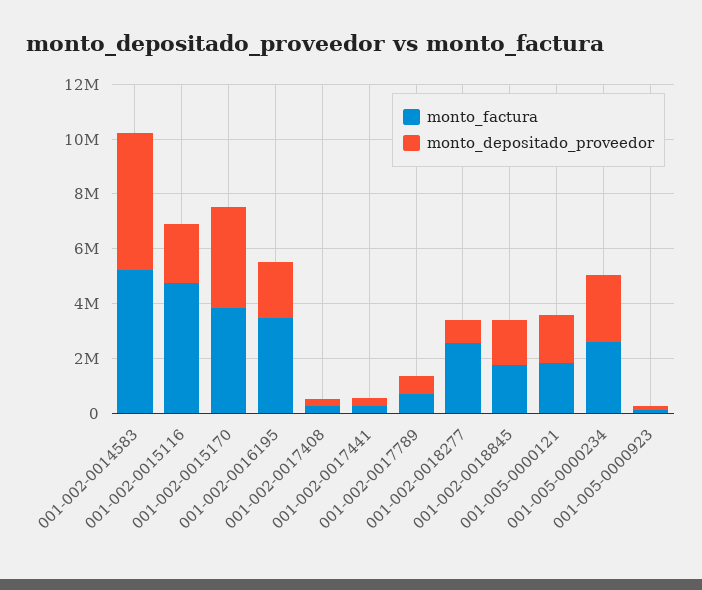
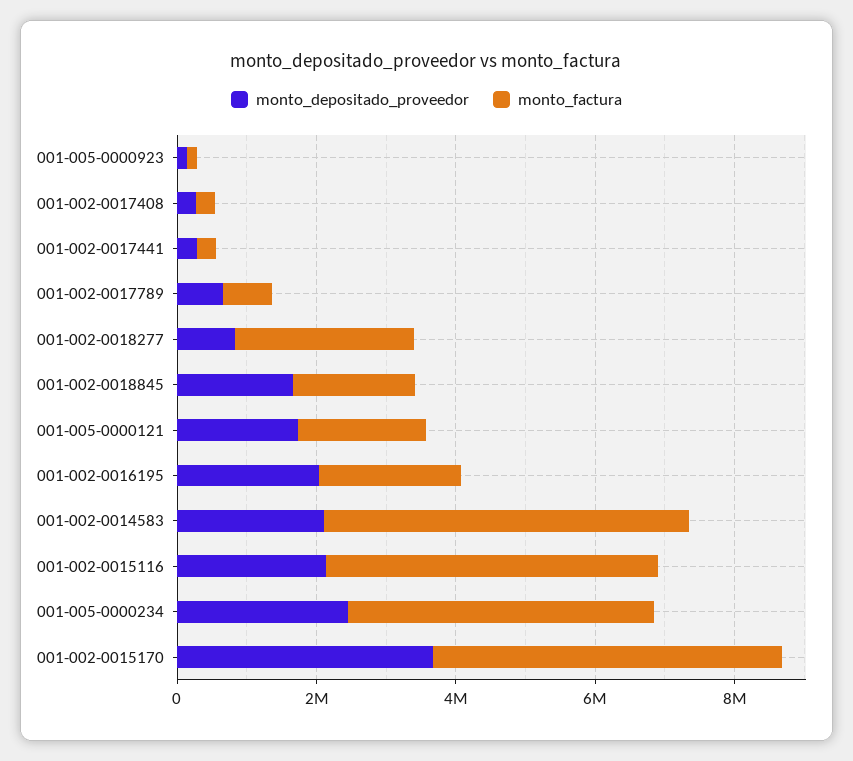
monto_depositado_proveedor, 001-002-0014583: 5000000 -> 2000000
monto_factura, 001-002-0015170: 4000000 -> 5000000
monto_factura, 001-002-0016195: 3500000 -> 2000000
monto_factura, 001-005-0000234: 2500000 -> 4500000

